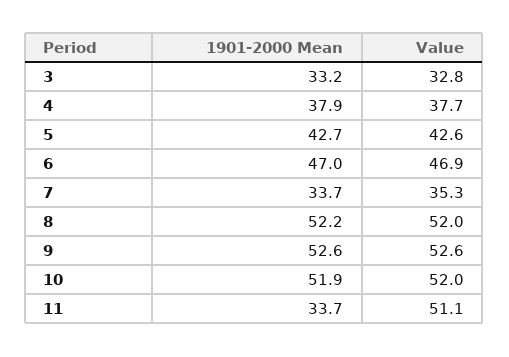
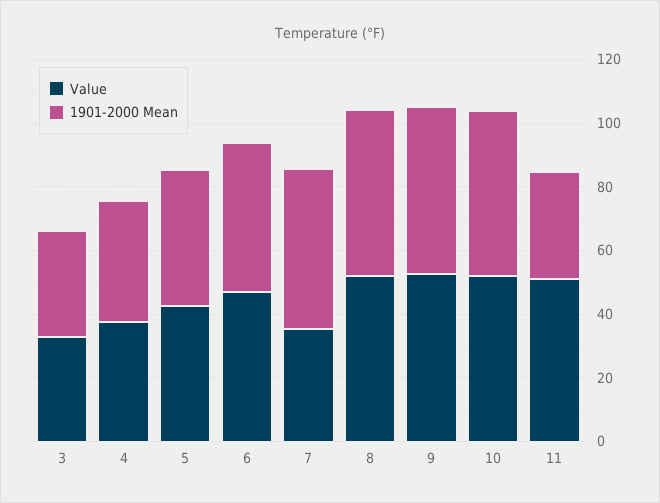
1901-2000 Mean, 7: 33.7 -> 50

